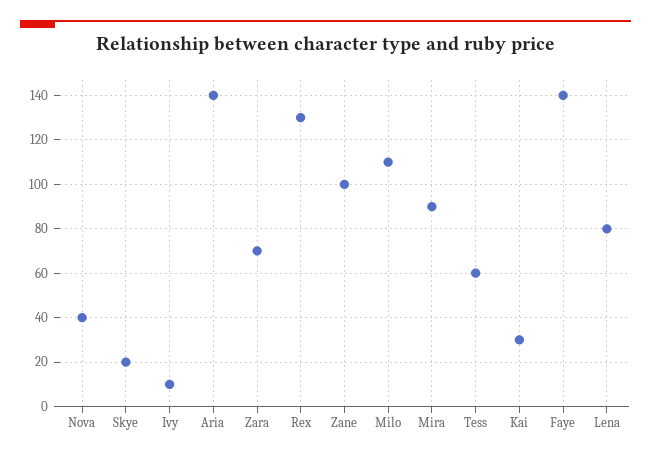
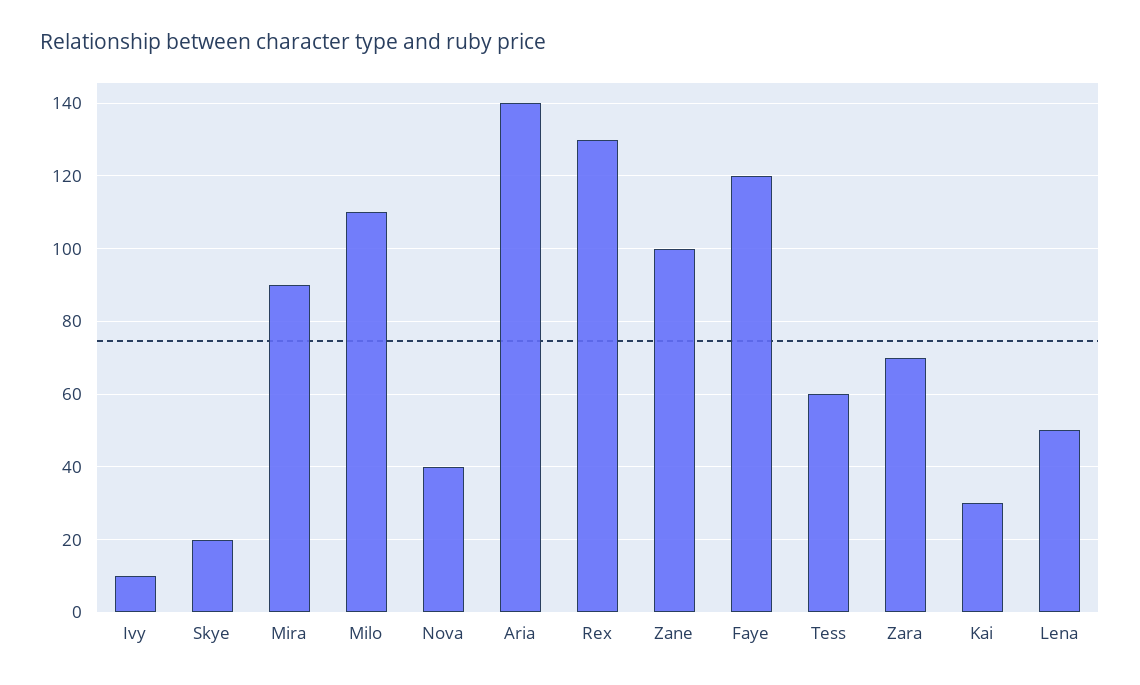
Faye: 140 -> 120
Lena: 80 -> 50

